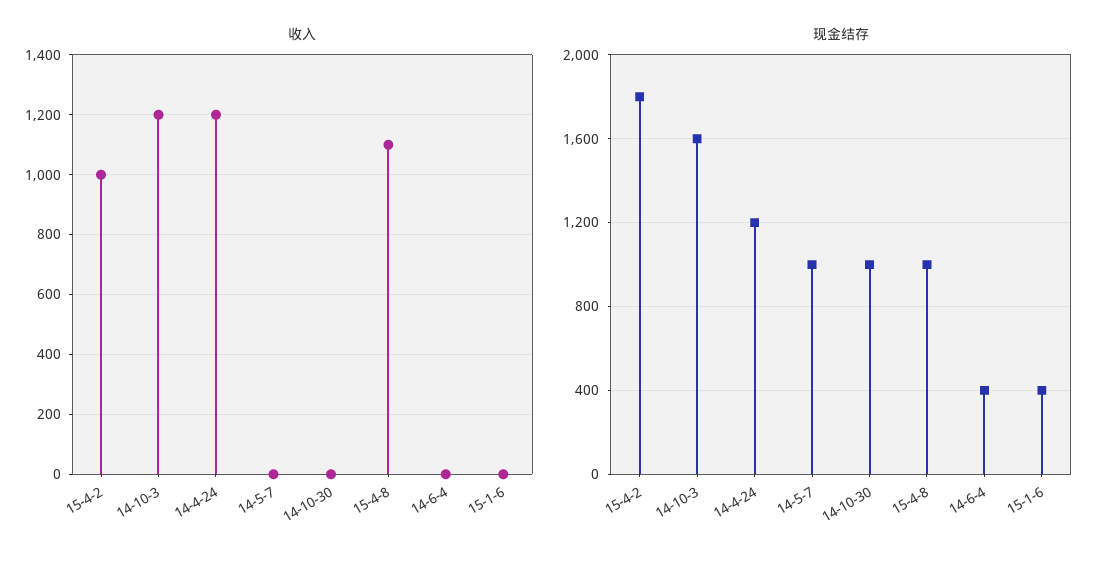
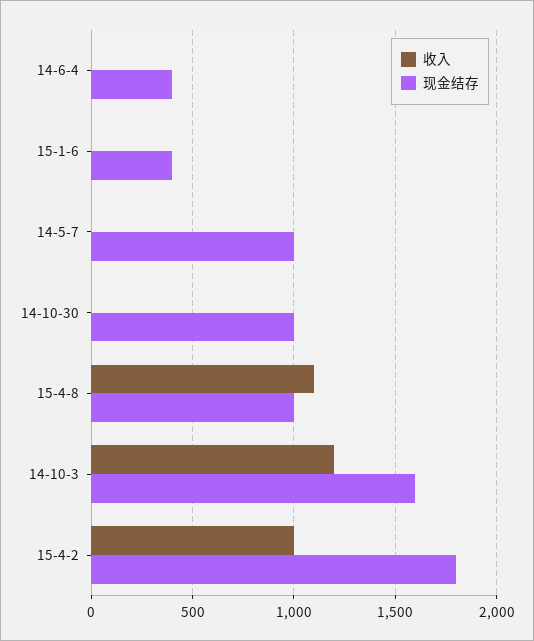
收入, 14-4-24: 1200 -> none
现金结存, 14-4-24: 1200 -> none

